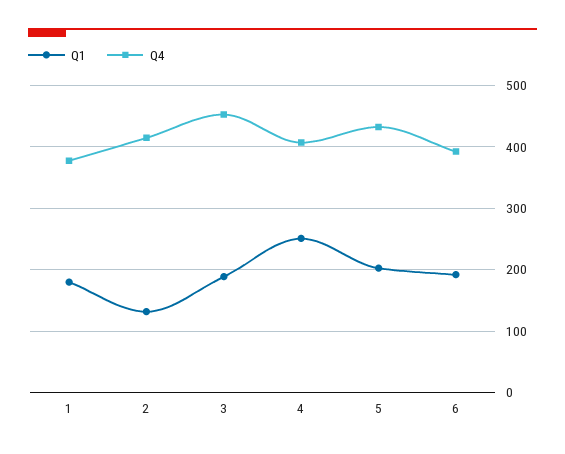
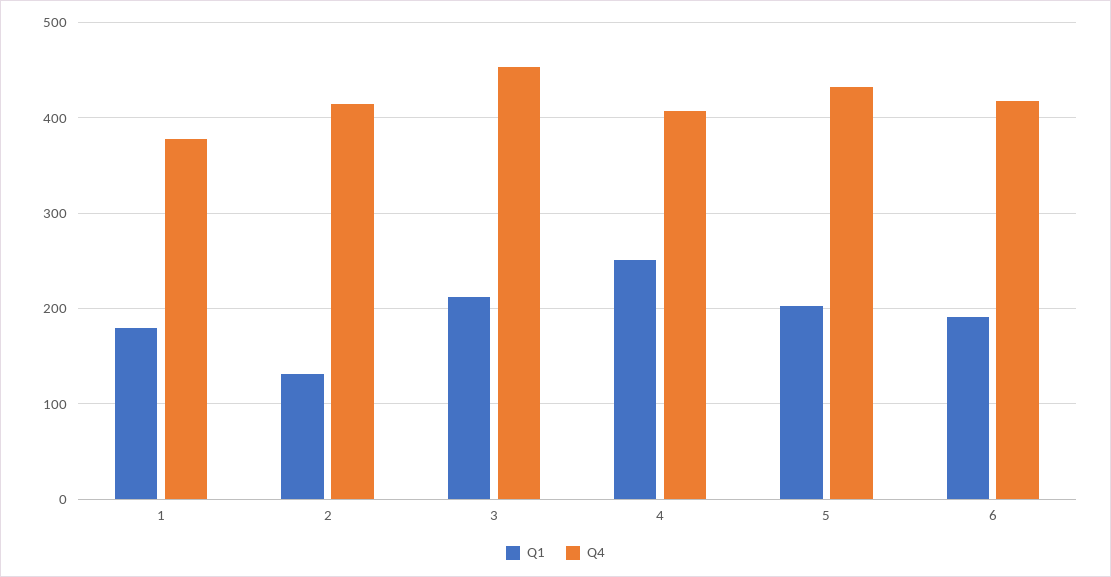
Q1, 3: 190 -> 210
Q4, 6: 390 -> 420

